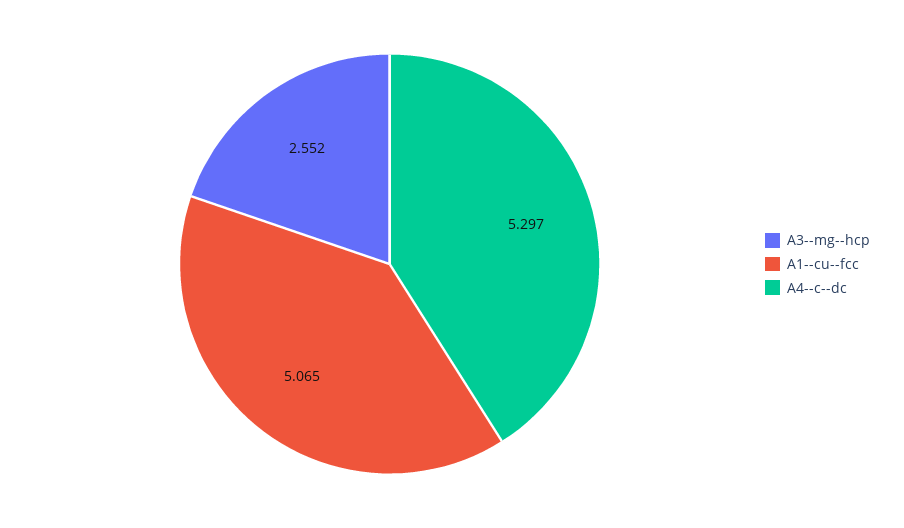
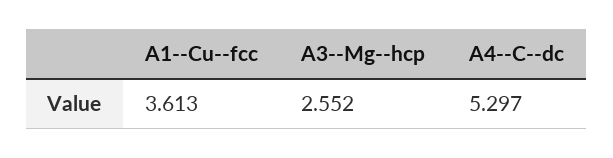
A1--cu--fcc: 5.065 -> 3.613

